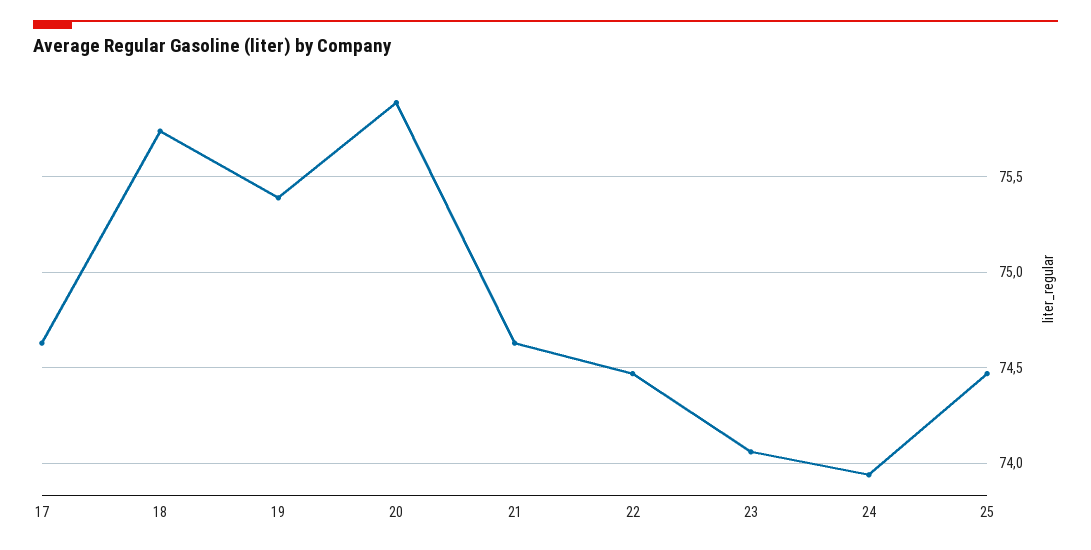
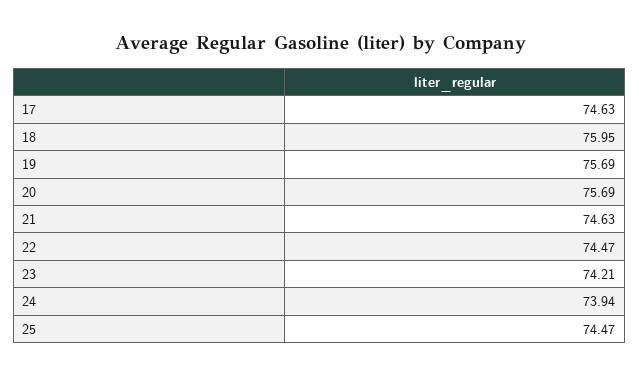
18: 75.75 -> 75.95
19: 75.4 -> 75.69
20: 75.9 -> 75.69
23: 74.05 -> 74.21

